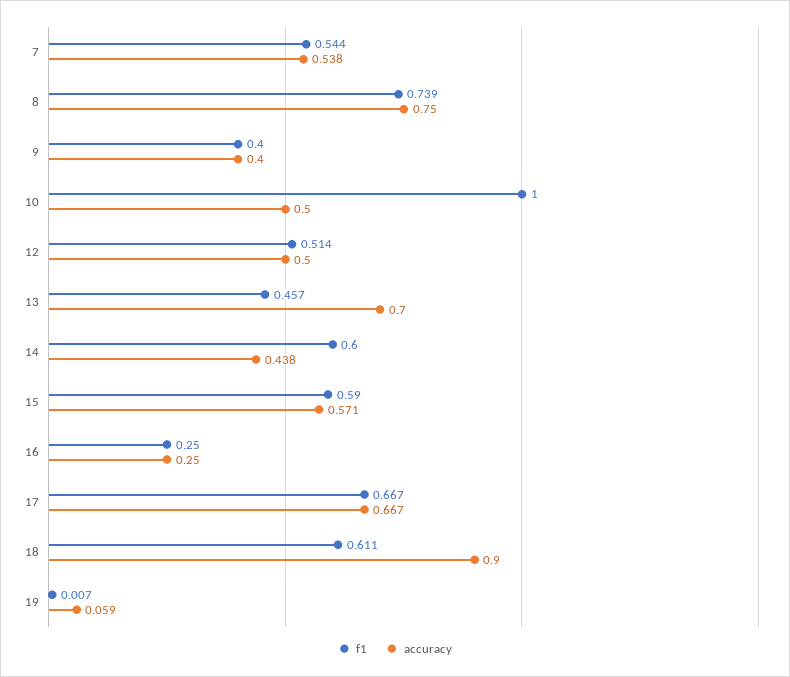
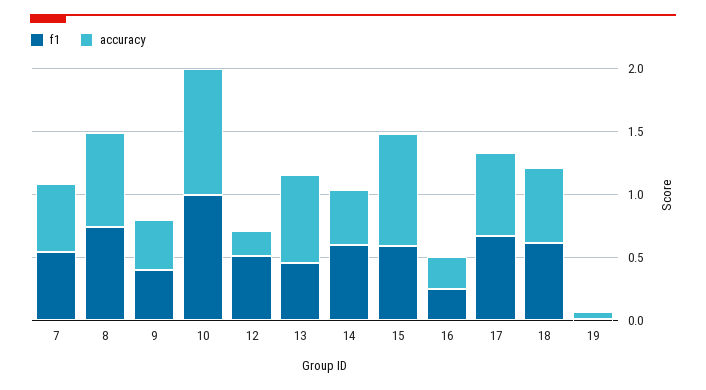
accuracy, 10: 0.5 -> 1
accuracy, 12: 0.5 -> 0.2
accuracy, 15: 0.571 -> 0.9
accuracy, 18: 0.9 -> 0.6

